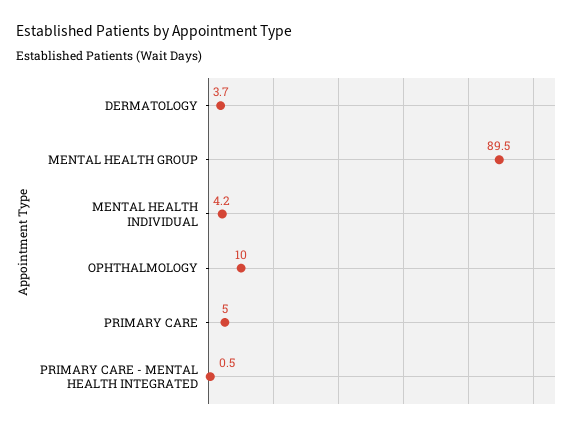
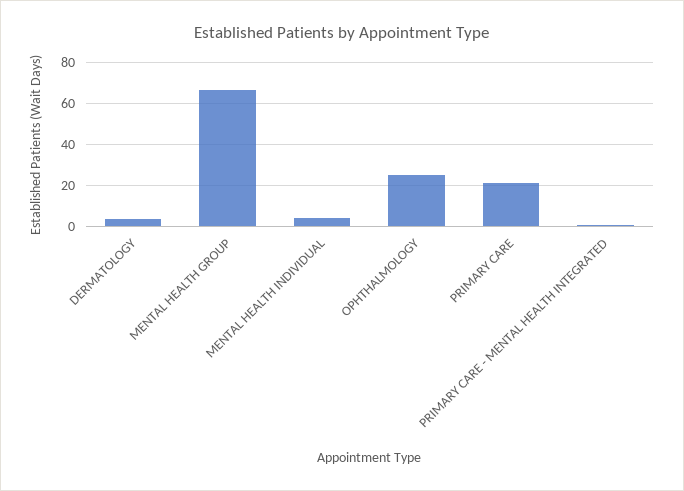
MENTAL HEALTH GROUP: 89.5 -> 65
OPHTHALMOLOGY: 10 -> 25
PRIMARY CARE: 5 -> 20

